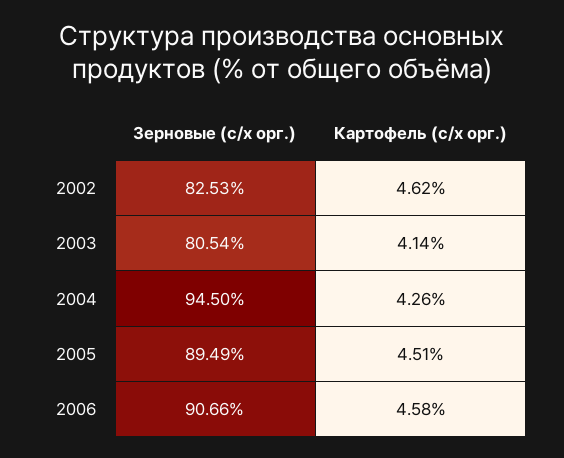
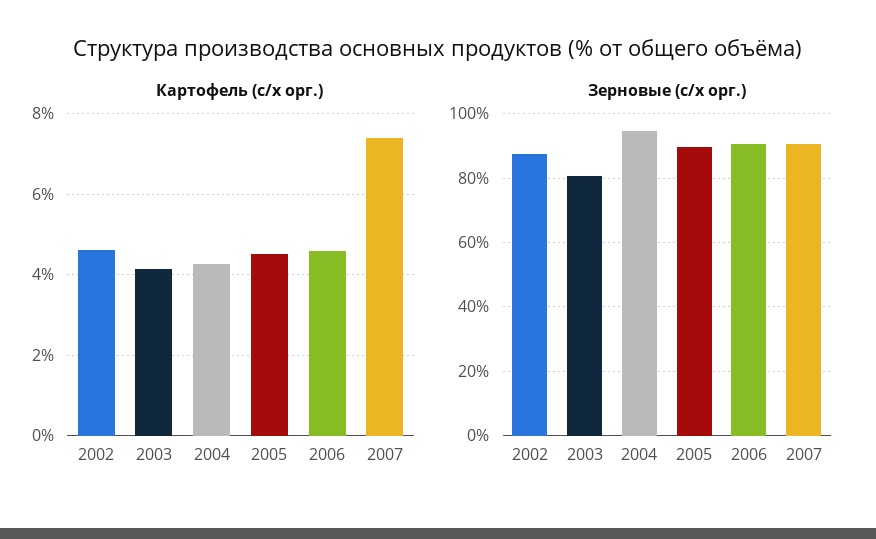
Зерновые (с/х орг.), 2002: 82.53 -> 88
Картофель (с/х орг.), 2007: none -> 7.4
Зерновые (с/х орг.), 2007: none -> 90

